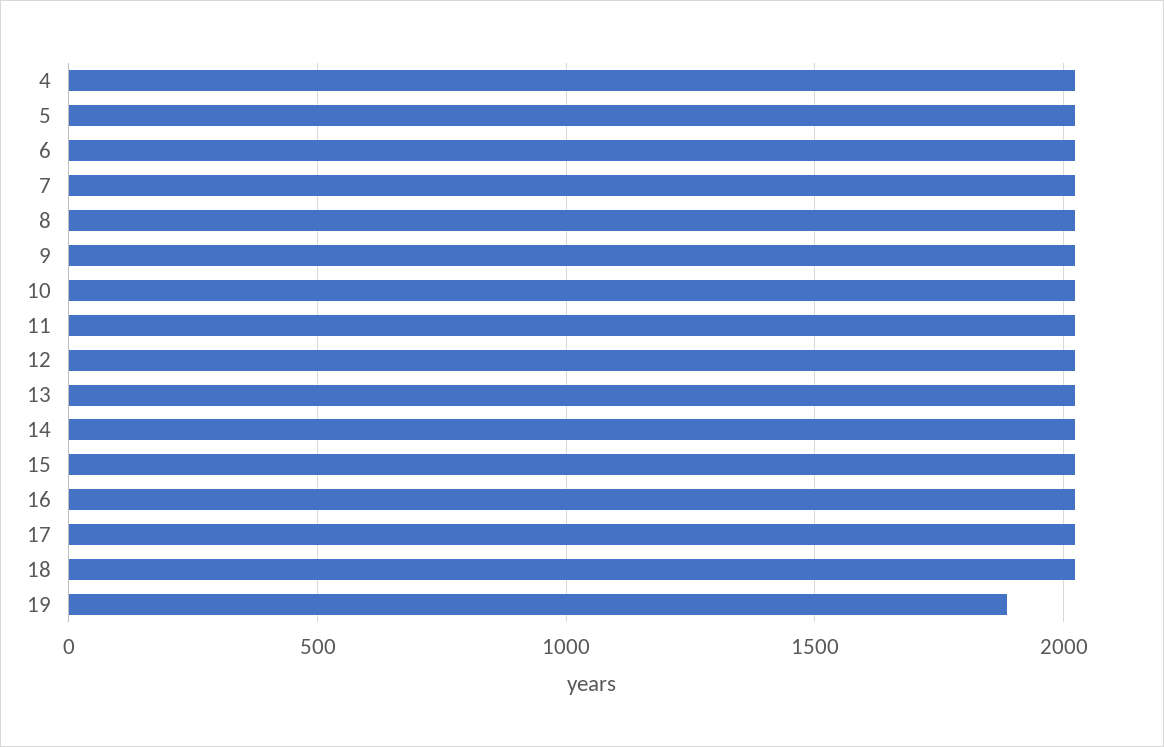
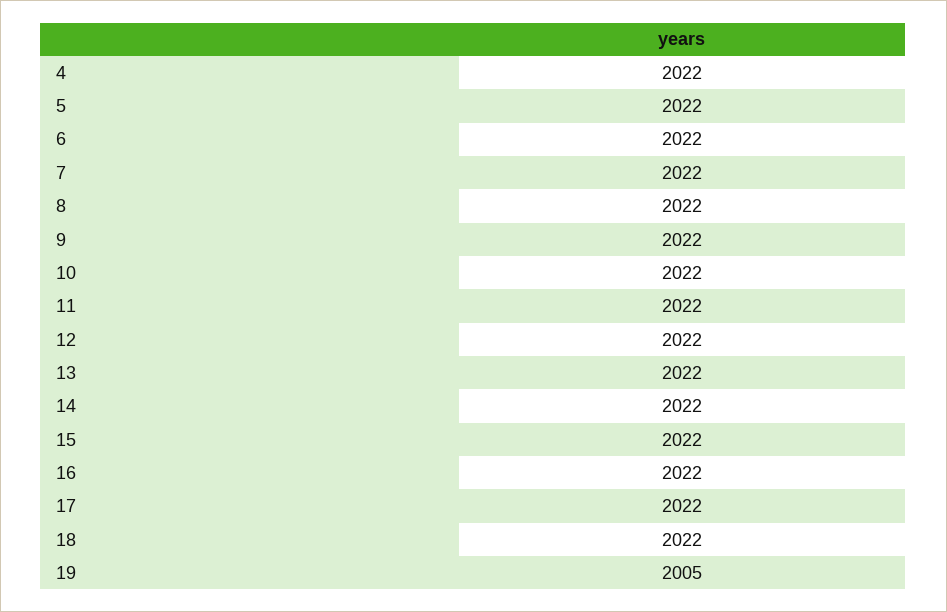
19: 1900 -> 2005

